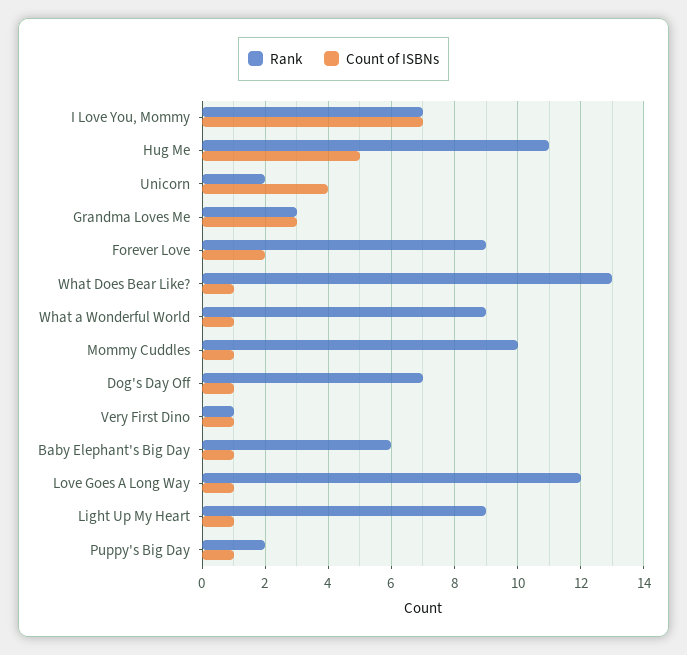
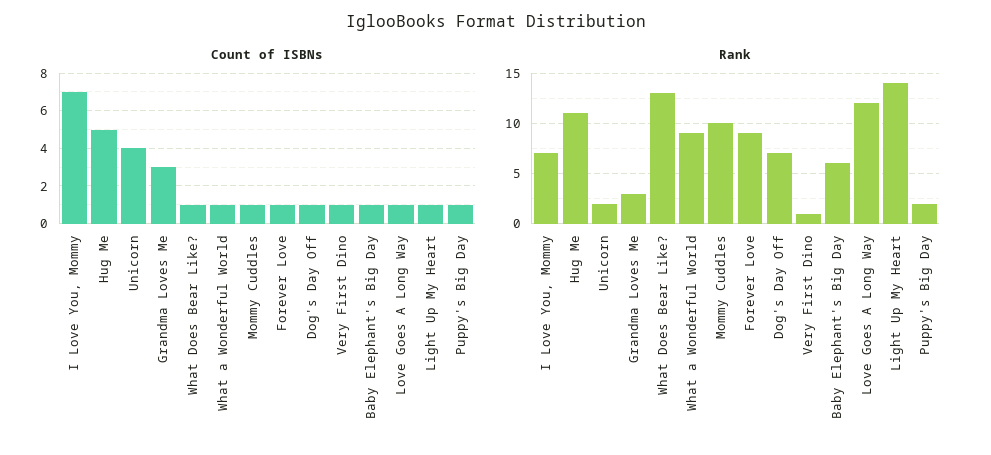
Count of ISBNs, Forever Love: 2 -> 1
Rank, Light Up My Heart: 9 -> 14

